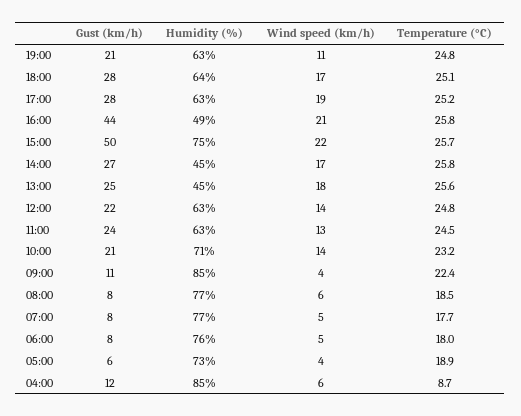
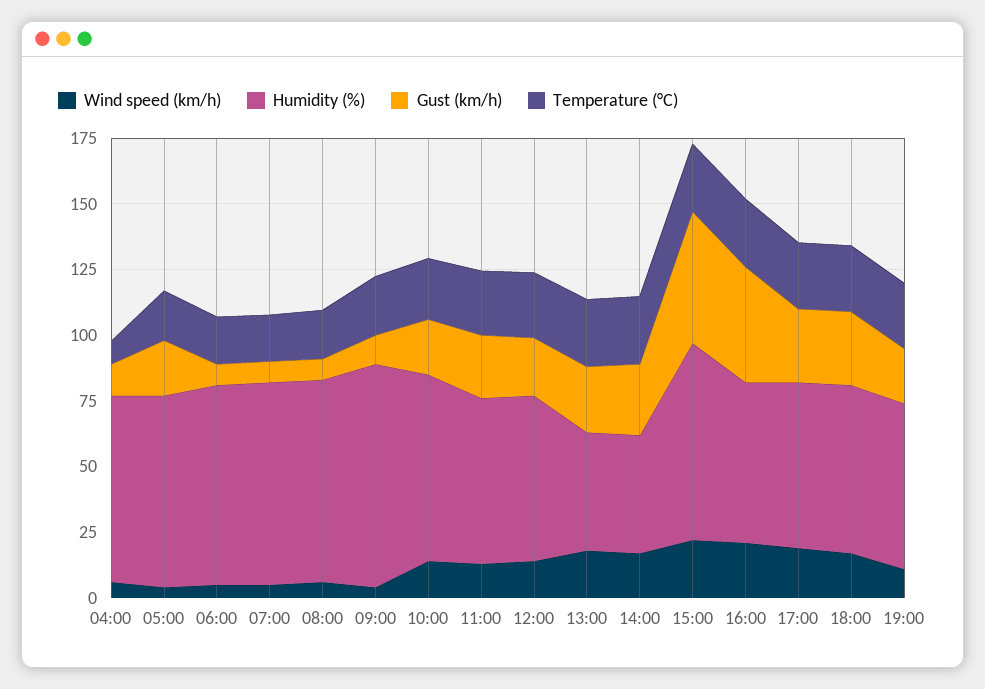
Humidity (%), 16:00: 49 -> 60
Gust (km/h), 05:00: 6 -> 20
Humidity (%), 04:00: 85 -> 70

